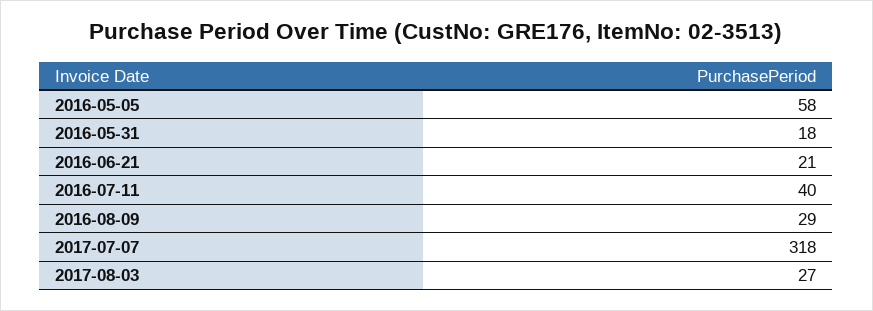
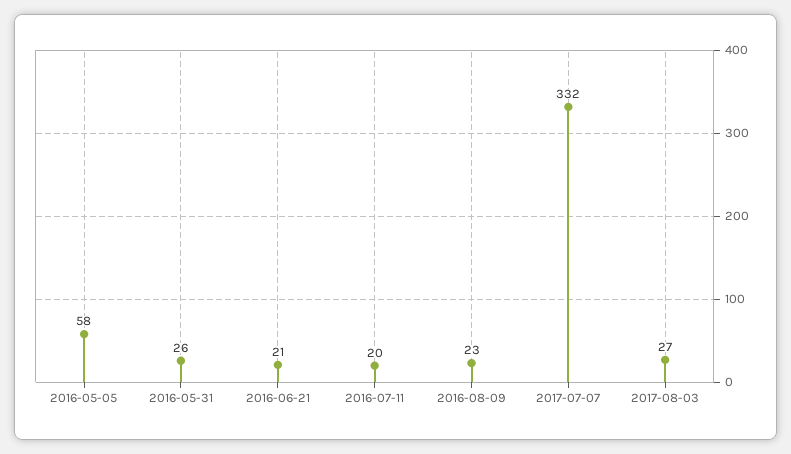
2016-05-31: 18 -> 26
2016-07-11: 40 -> 20
2016-08-09: 29 -> 23
2017-07-07: 318 -> 332

